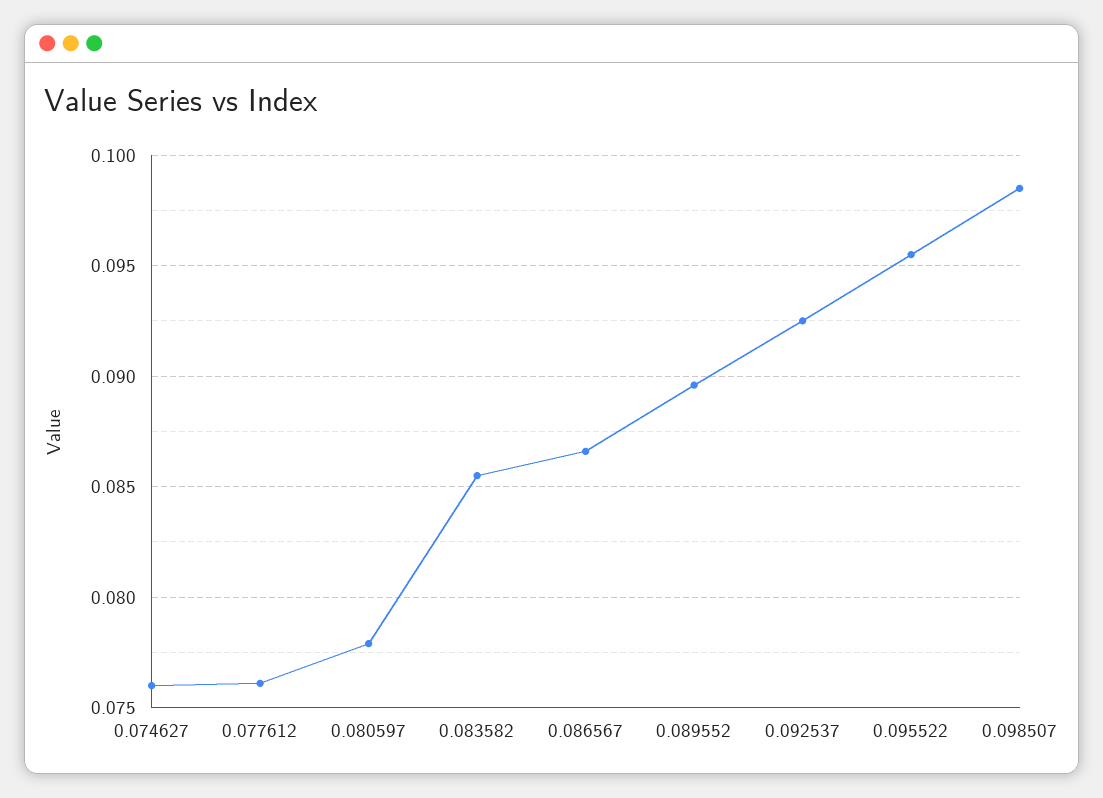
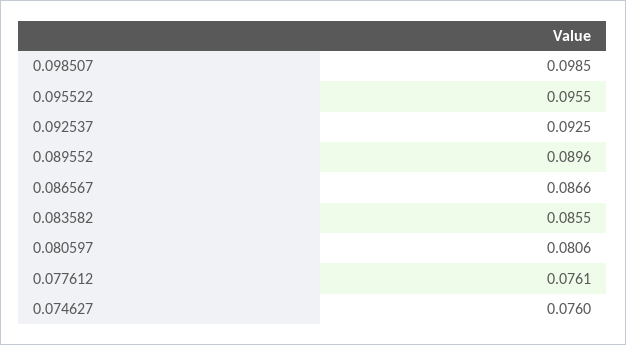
0.080597: 0.078 -> 0.0806

